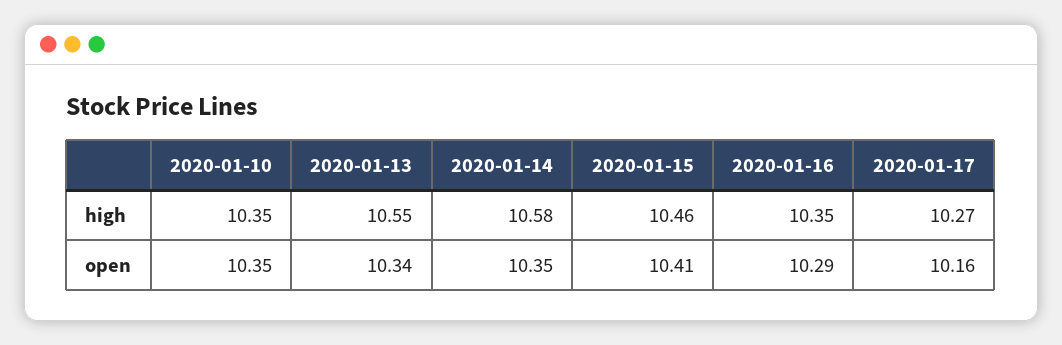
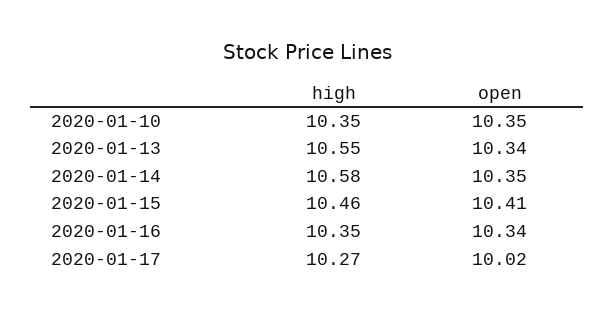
2020-01-16, open: 10.29 -> 10.34
2020-01-17, open: 10.16 -> 10.02

